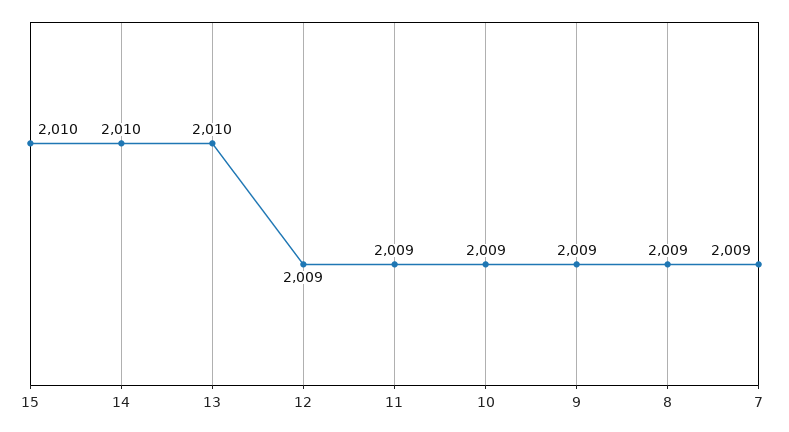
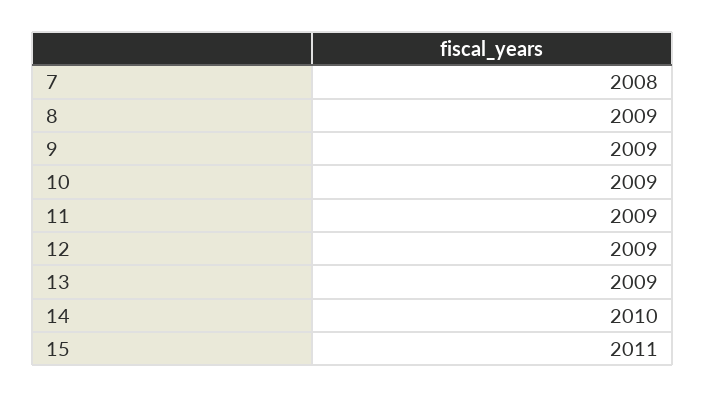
15: 2010 -> 2011
13: 2010 -> 2009
7: 2009 -> 2008

